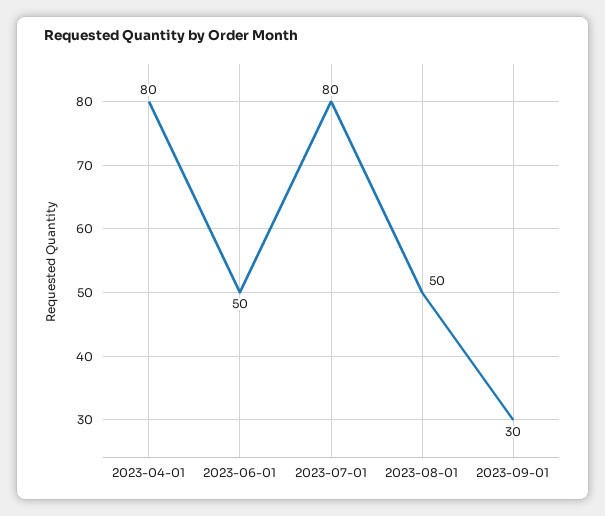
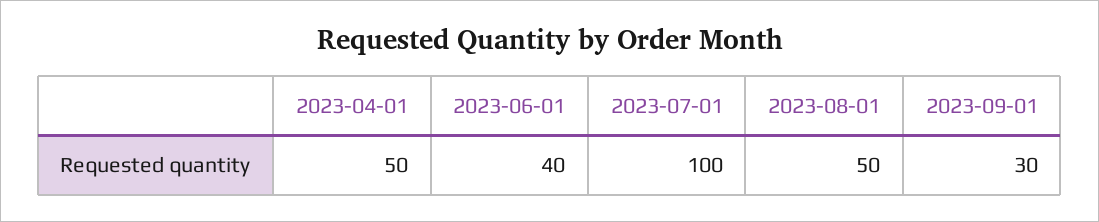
2023-04-01: 80 -> 50
2023-06-01: 50 -> 40
2023-07-01: 80 -> 100

